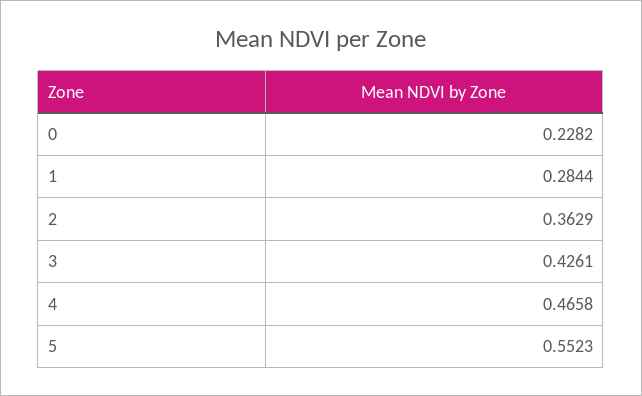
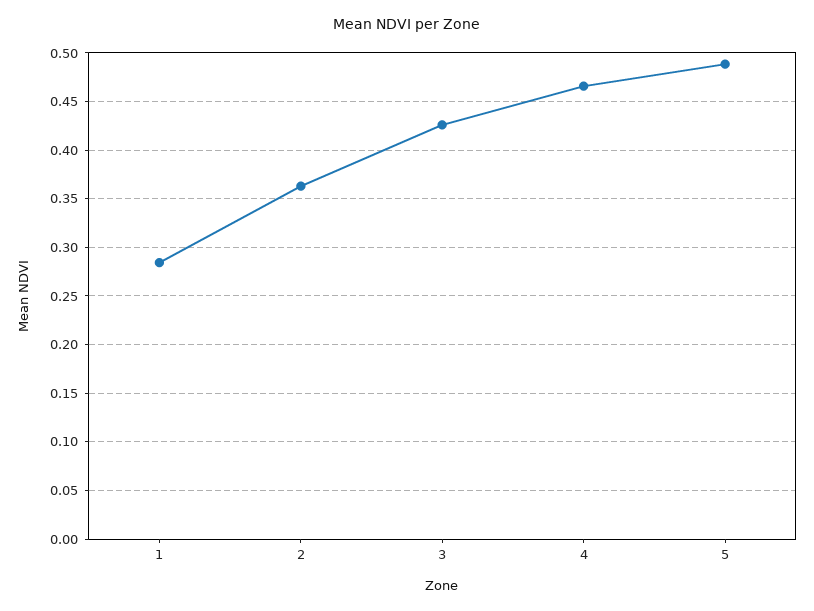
0: 0.2282 -> none
5: 0.5523 -> 0.49

